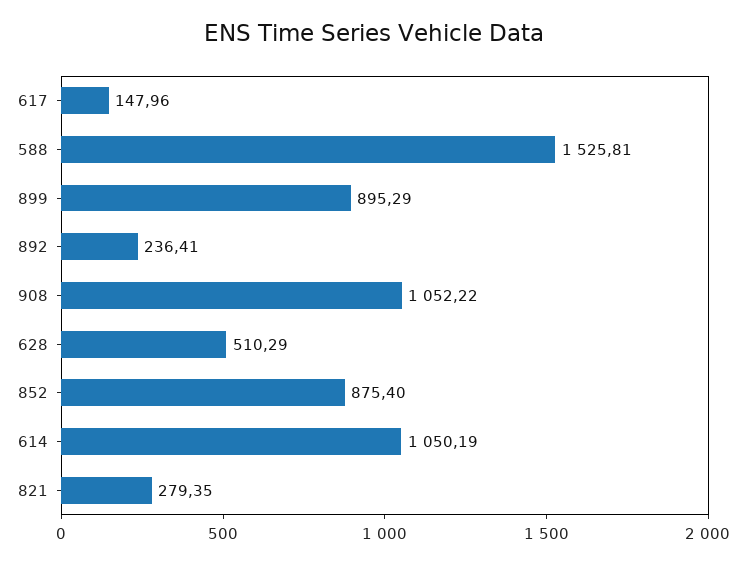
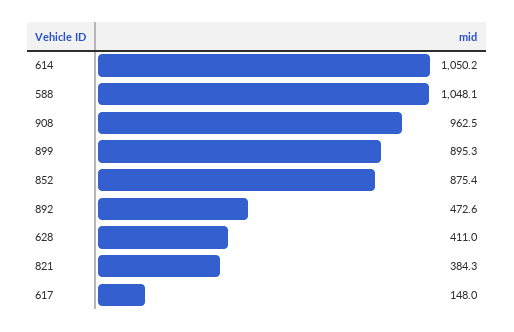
588: 1525.81 -> 1048.1
892: 236.41 -> 472.6
908: 1052.22 -> 962.5
628: 510.29 -> 411
821: 279.35 -> 384.3

